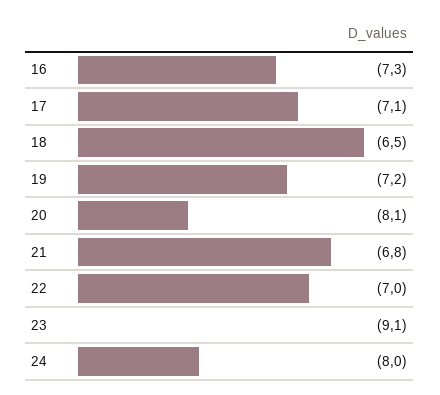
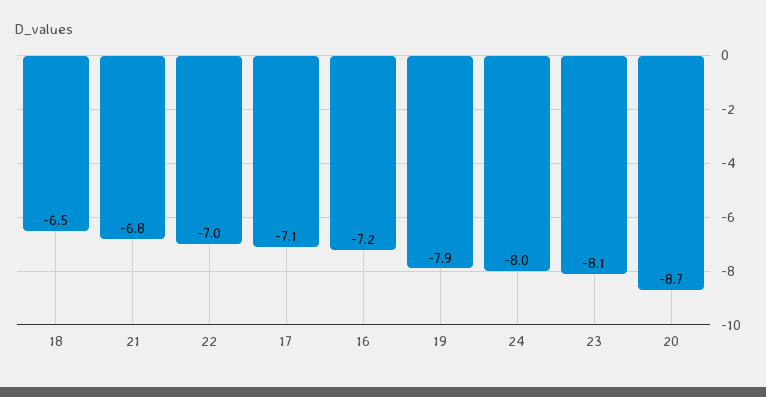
16: -7.3 -> -7.2
19: -7.2 -> -7.9
20: -8.1 -> -8.7
23: -9.1 -> -8.1

